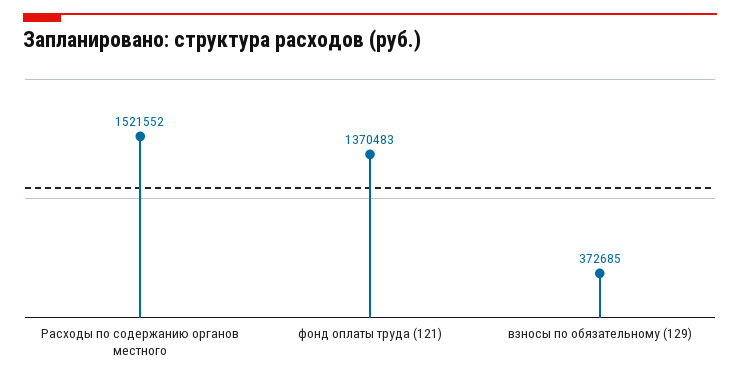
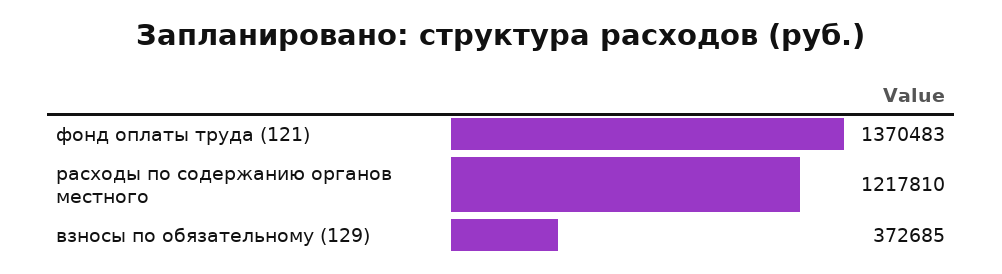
Расходы по содержанию органов местного: 1521552 -> 1217810

